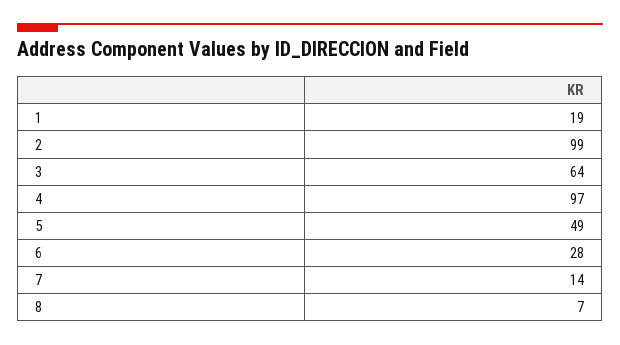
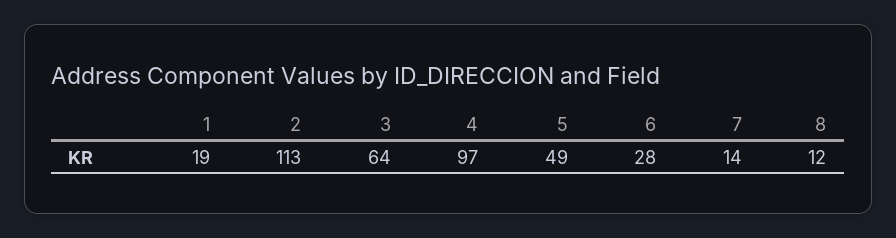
2: 99 -> 113
8: 7 -> 12

